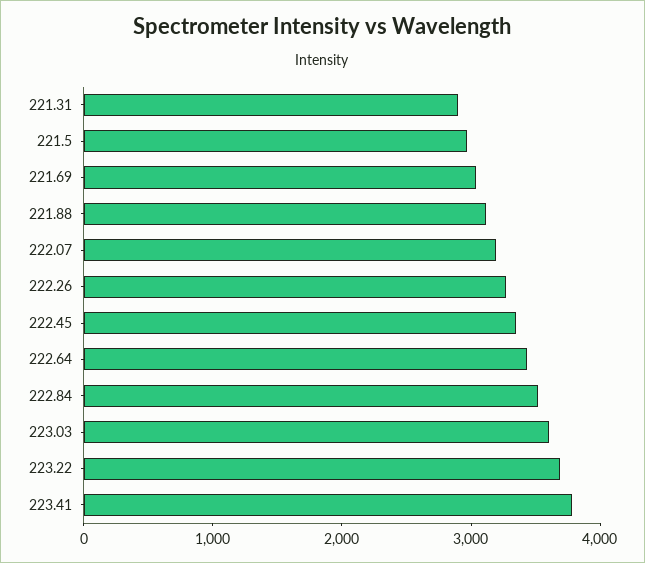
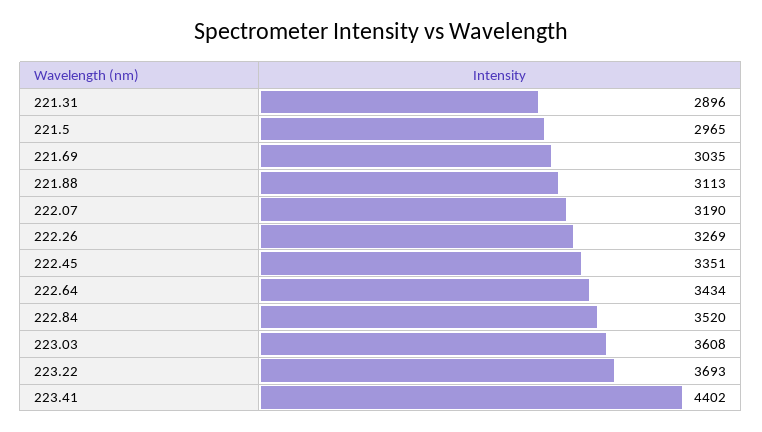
223.41: 3800 -> 4402

